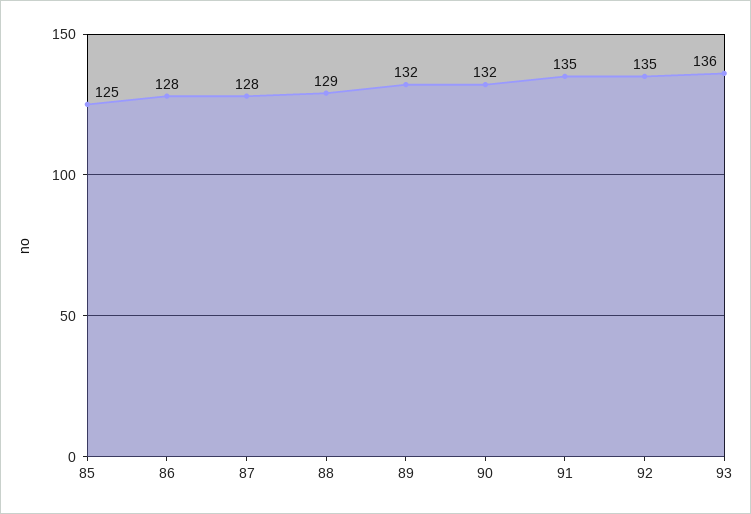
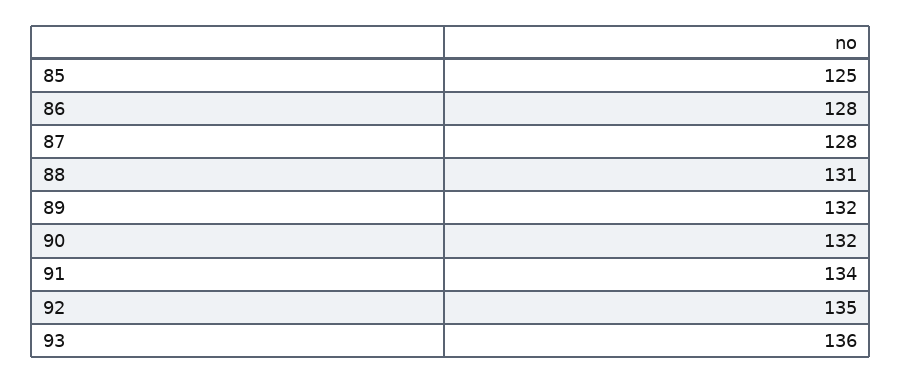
88: 129 -> 131
91: 135 -> 134

